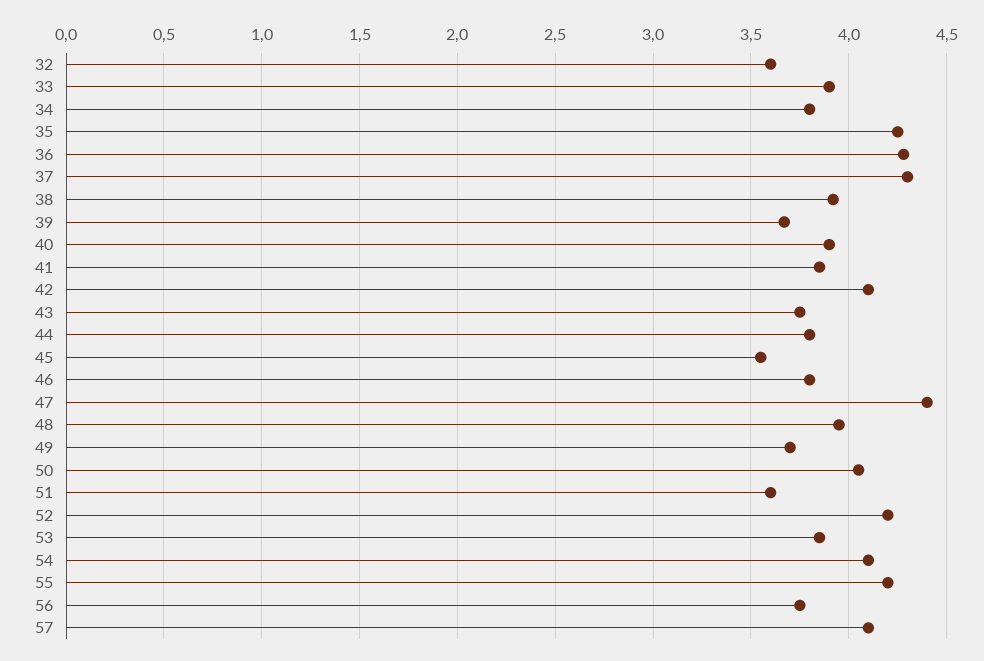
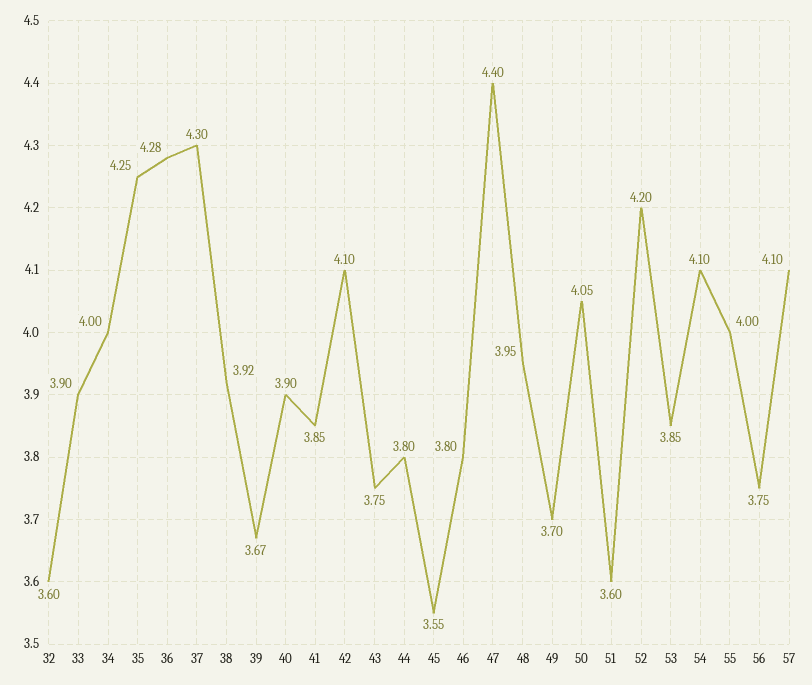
34: 3.8 -> 4
55: 4.2 -> 4

